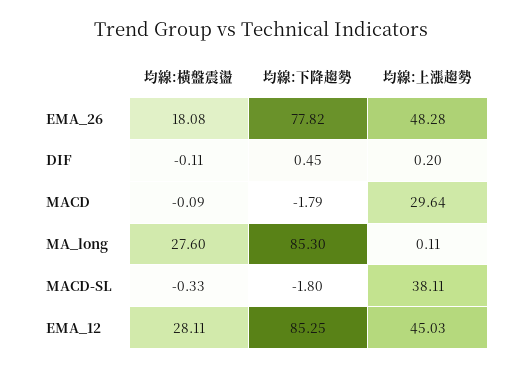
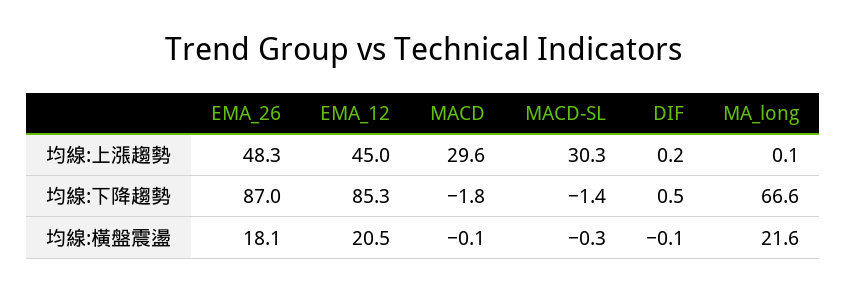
均線:下降趨勢, EMA_26: 77.82 -> 87
均線:橫盤震盪, MA_long: 27.6 -> 21.6
均線:下降趨勢, MA_long: 85.3 -> 66.6
均線:下降趨勢, MACD-SL: -1.8 -> -1.4
均線:上漲趨勢, MACD-SL: 38.11 -> 30.3
均線:橫盤震盪, EMA_12: 28.11 -> 20.5

